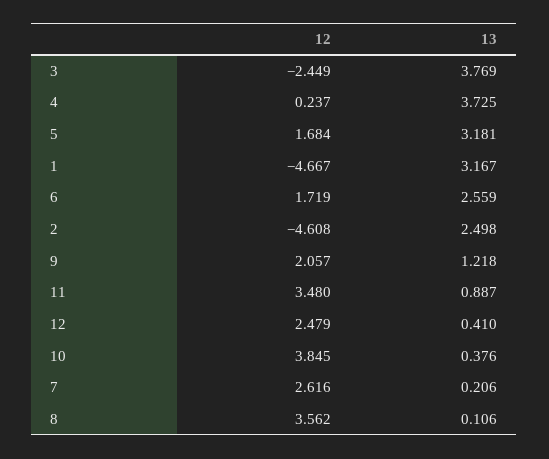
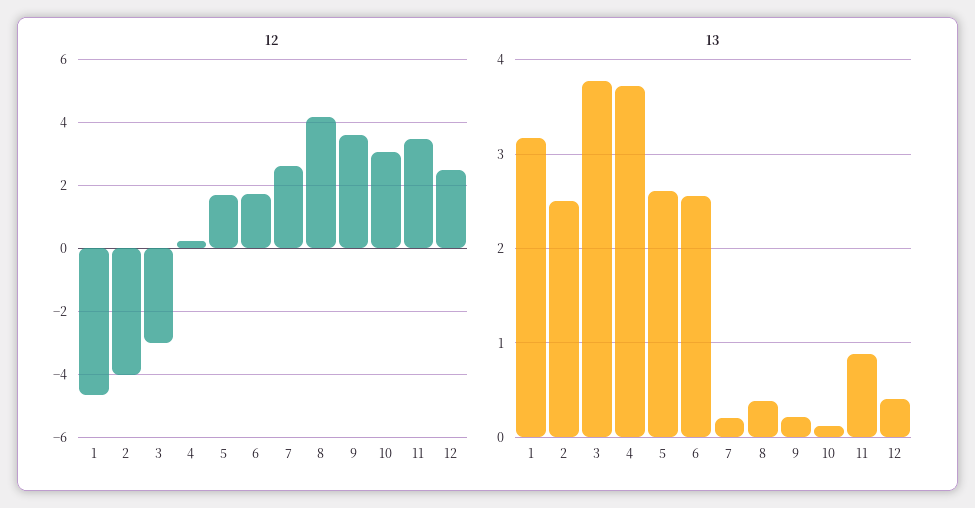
12, 3: -2.449 -> -3
13, 5: 3.181 -> 2.6
12, 2: -4.608 -> -4
12, 9: 2.057 -> 3.6
13, 9: 1.218 -> 0.2
12, 10: 3.845 -> 3
13, 10: 0.376 -> 0.1
12, 8: 3.562 -> 4.2
13, 8: 0.106 -> 0.4

